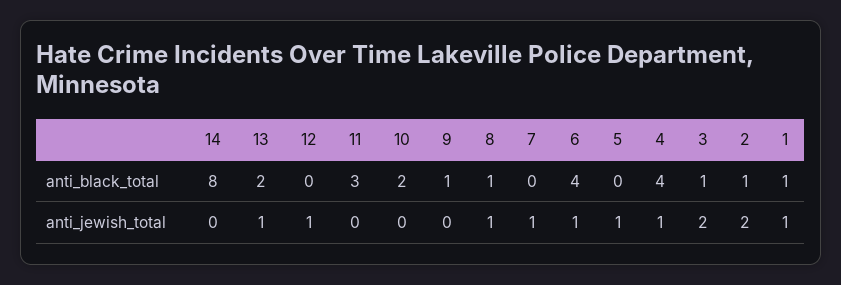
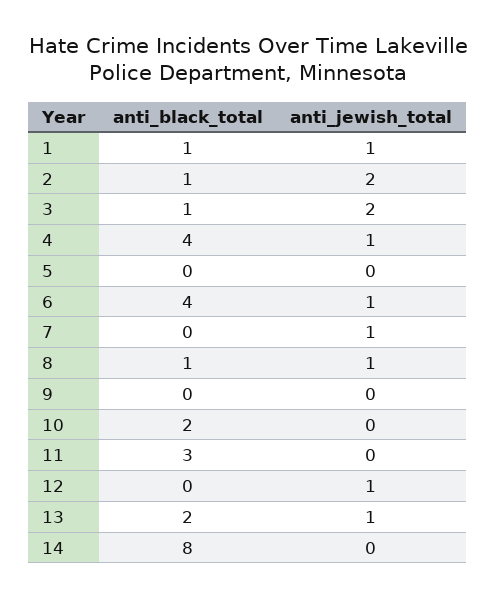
9, anti_black_total: 1 -> 0
5, anti_jewish_total: 1 -> 0

